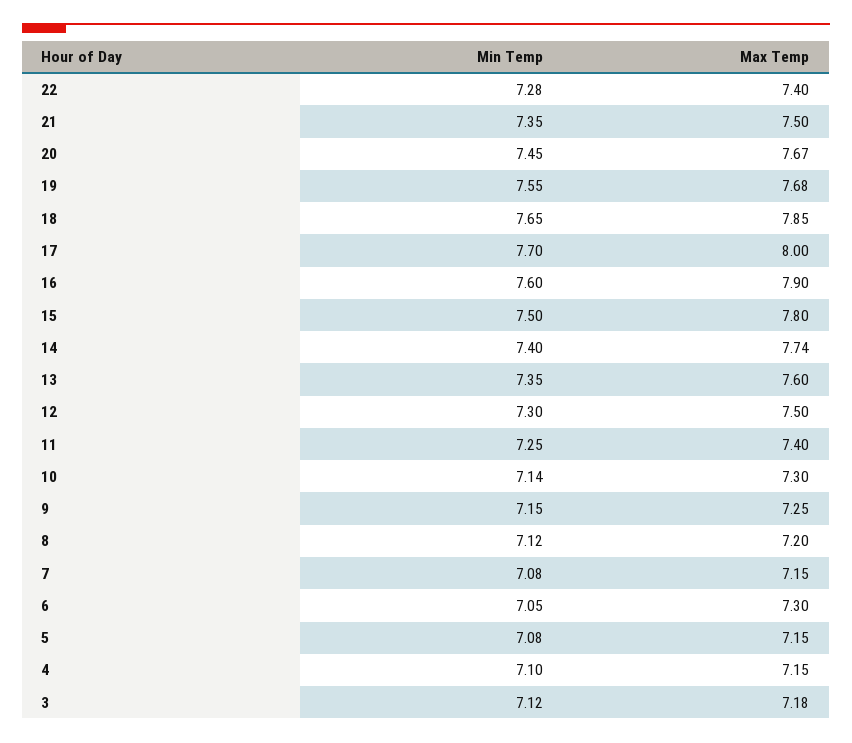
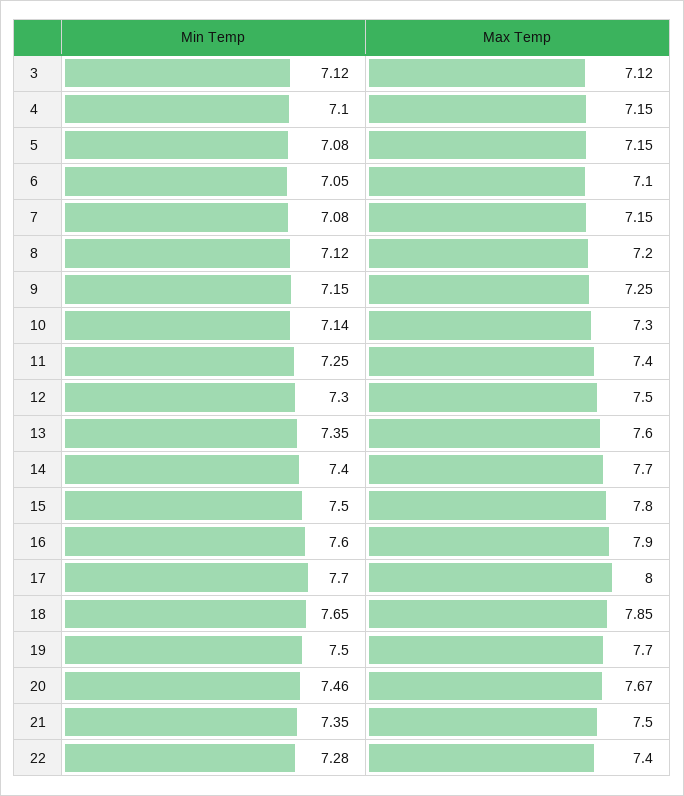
Min Temp, 20: 7.45 -> 7.46
Min Temp, 19: 7.55 -> 7.5
Max Temp, 19: 7.68 -> 7.7
Max Temp, 14: 7.74 -> 7.7
Max Temp, 6: 7.3 -> 7.1
Max Temp, 3: 7.18 -> 7.12

